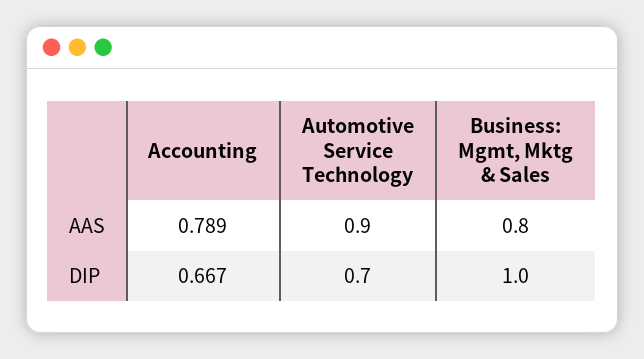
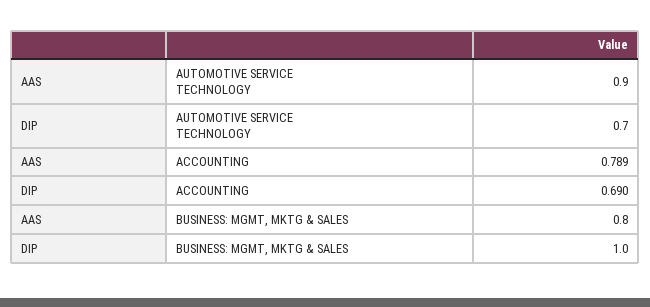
Accounting, DIP: 0.667 -> 0.69

